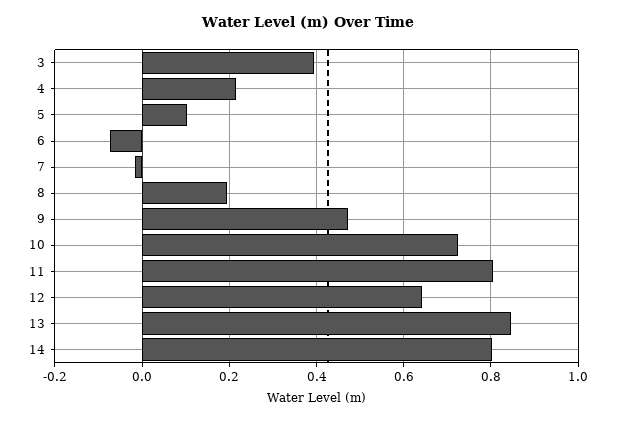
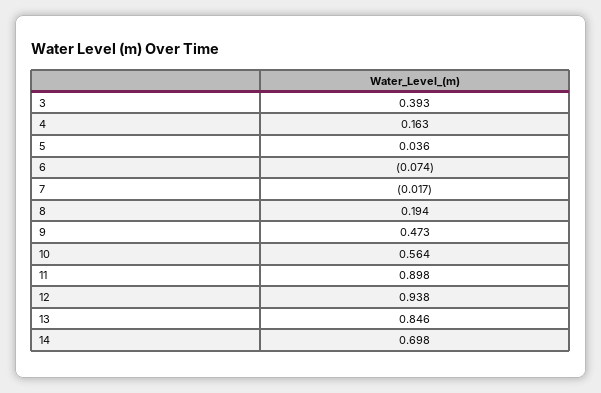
4: 0.22 -> 0.163
5: 0.1 -> 0.036
10: 0.72 -> 0.564
11: 0.8 -> 0.898
12: 0.64 -> 0.938
14: 0.8 -> 0.698

